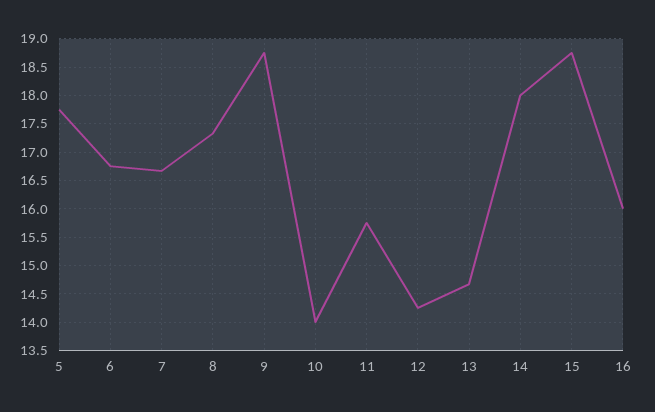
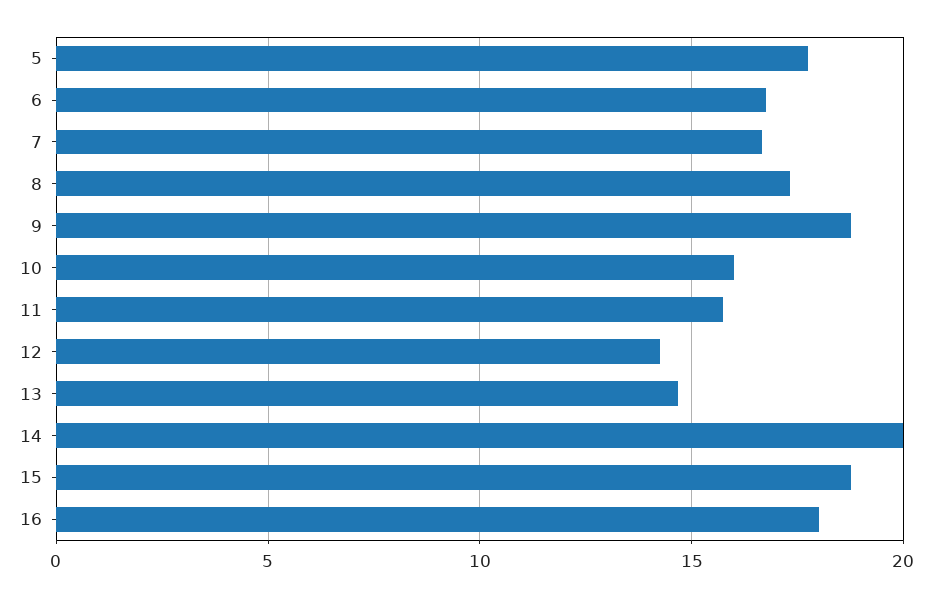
10: 14 -> 16
14: 18 -> 20
16: 16 -> 18

